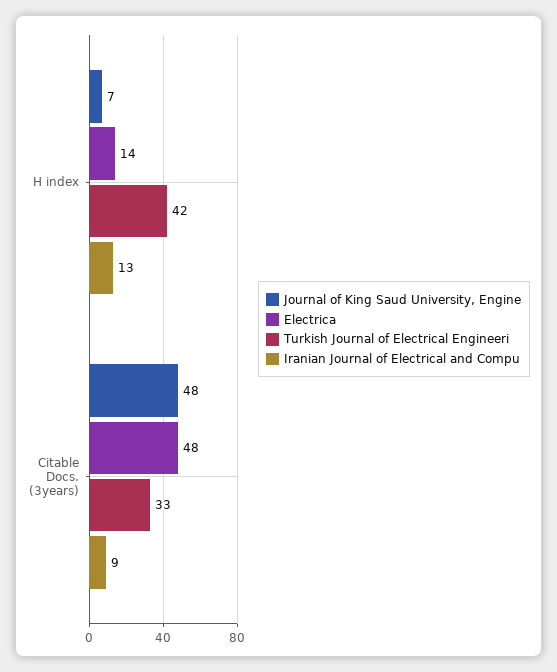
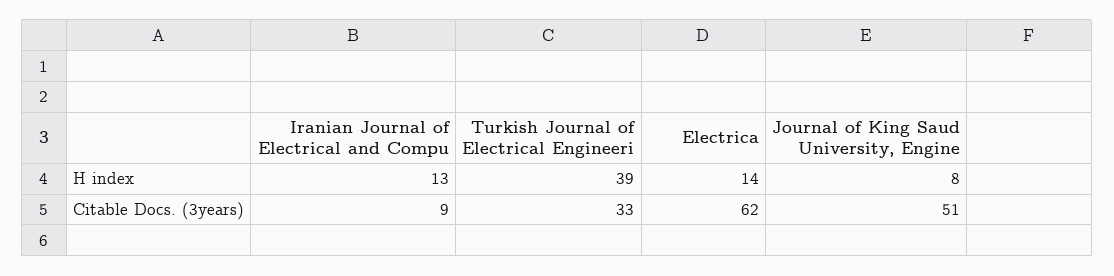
Journal of King Saud University, Engine, H index: 7 -> 8
Turkish Journal of Electrical Engineeri, H index: 42 -> 39
Journal of King Saud University, Engine, Citable Docs. (3years): 48 -> 51
Electrica, Citable Docs. (3years): 48 -> 62

